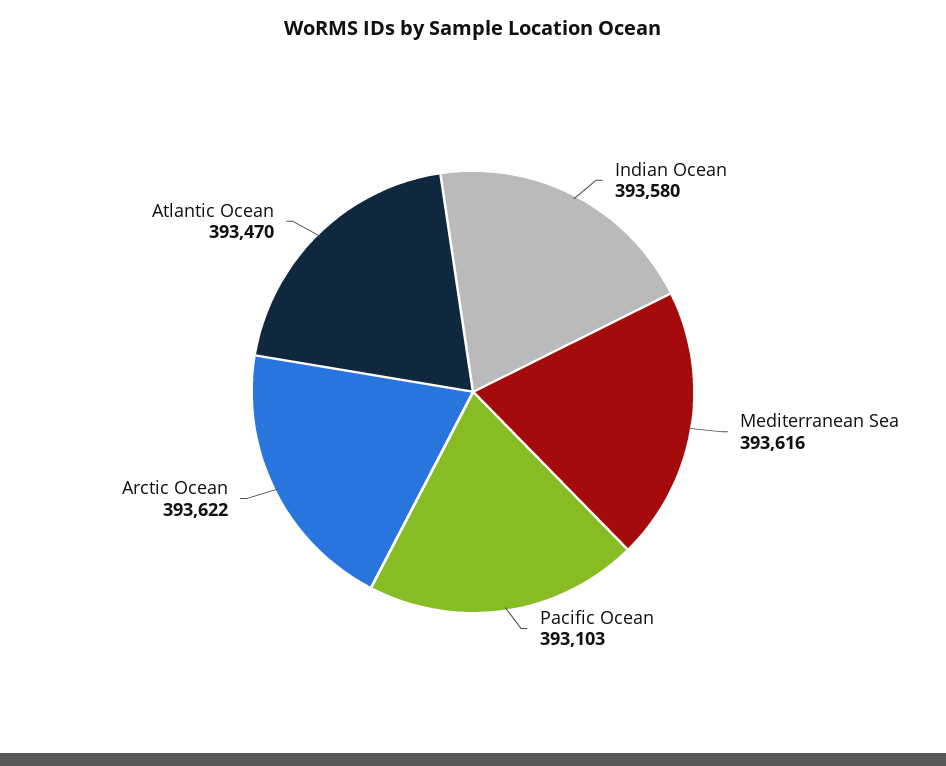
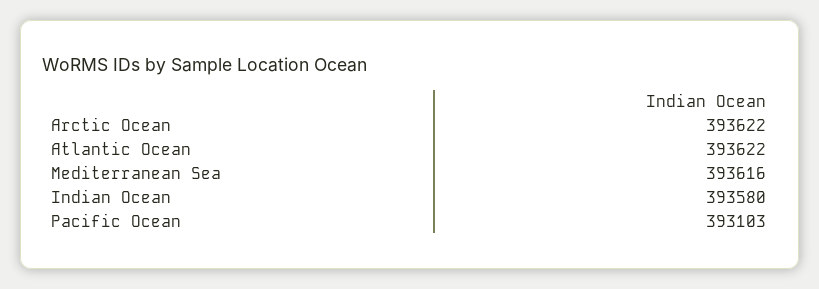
Atlantic Ocean: 393470 -> 393622

